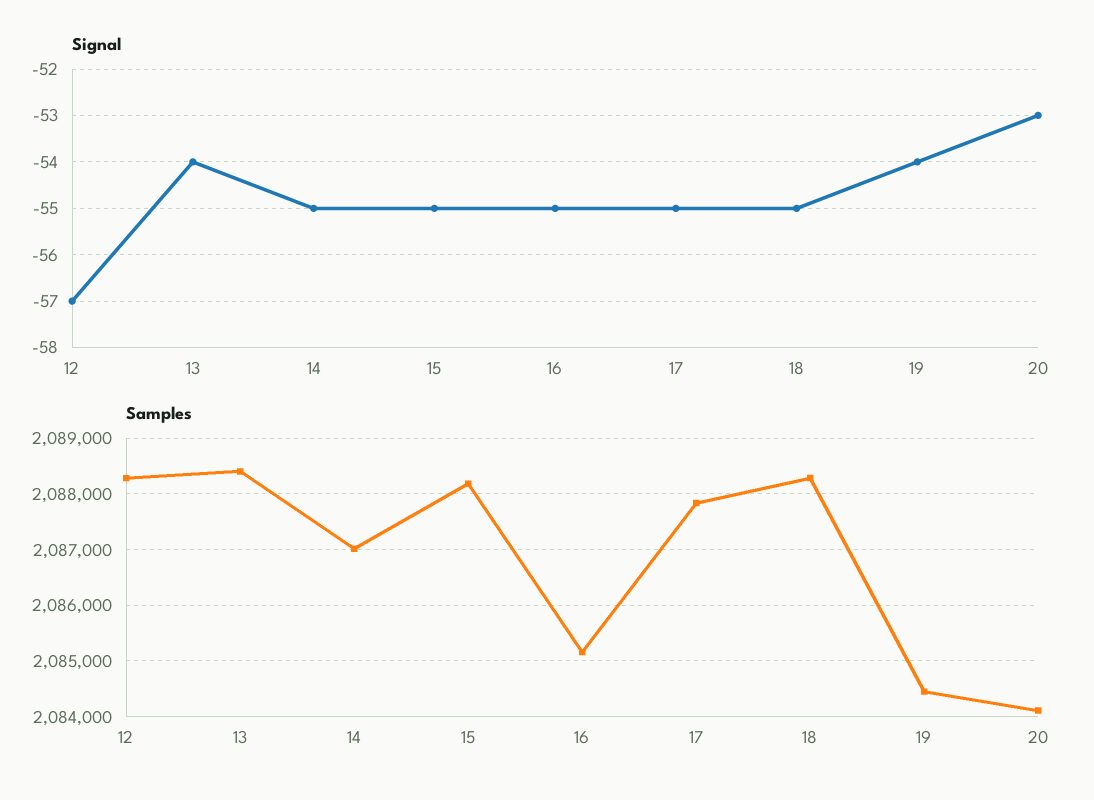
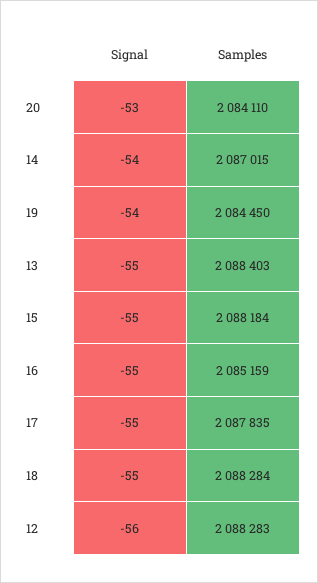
Signal, 12: -57 -> -56
Signal, 13: -54 -> -55
Signal, 14: -55 -> -54

